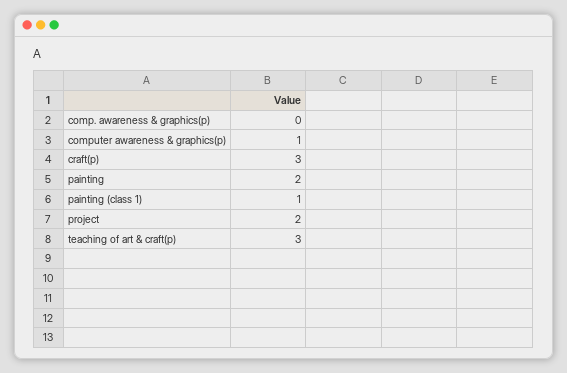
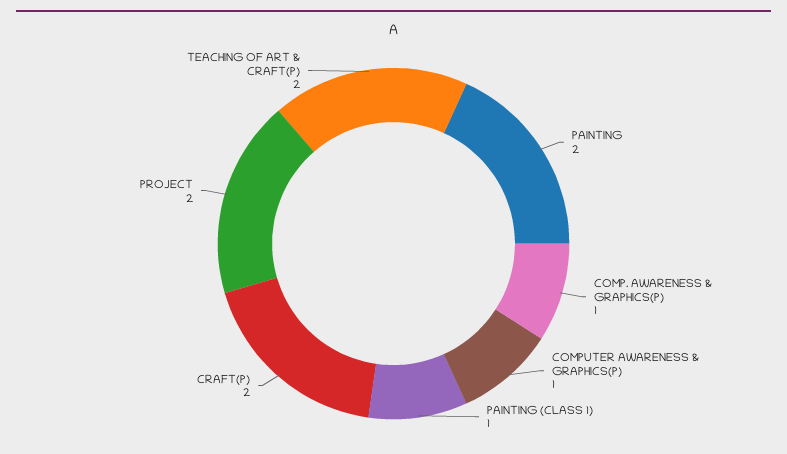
comp. awareness & graphics(p): 0 -> 1
craft(p): 3 -> 2
teaching of art & craft(p): 3 -> 2

